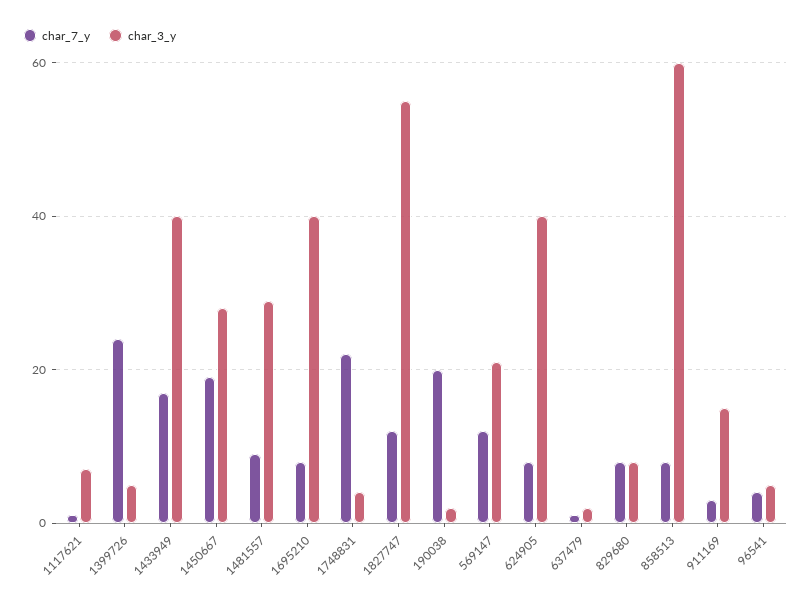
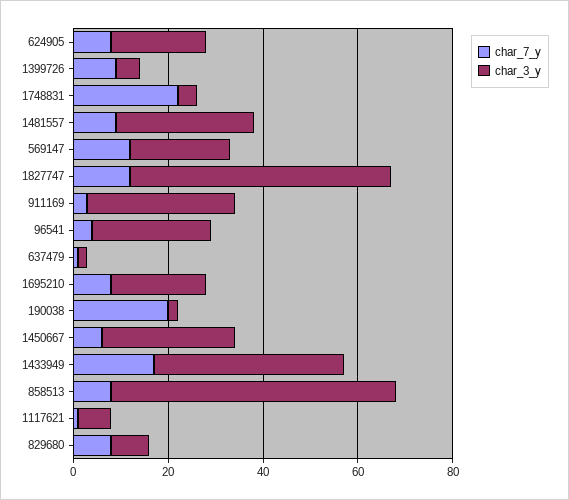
char_7_y, 1399726: 25 -> 10
char_7_y, 1450667: 20 -> 5
char_3_y, 1695210: 40 -> 20
char_3_y, 624905: 40 -> 20
char_3_y, 911169: 15 -> 30
char_3_y, 96541: 5 -> 25

